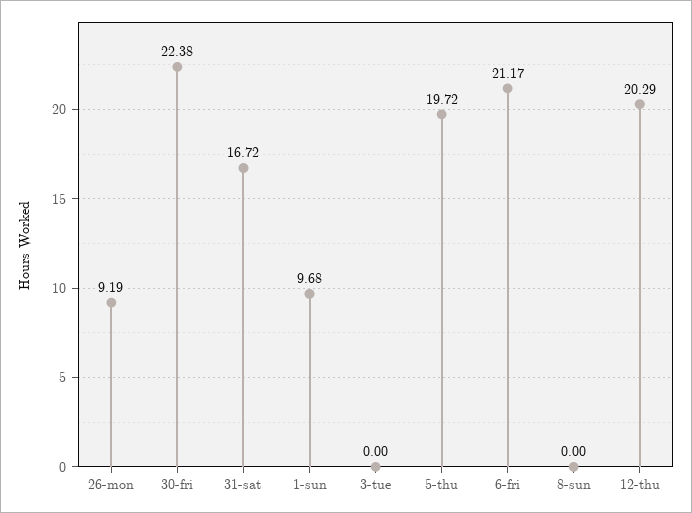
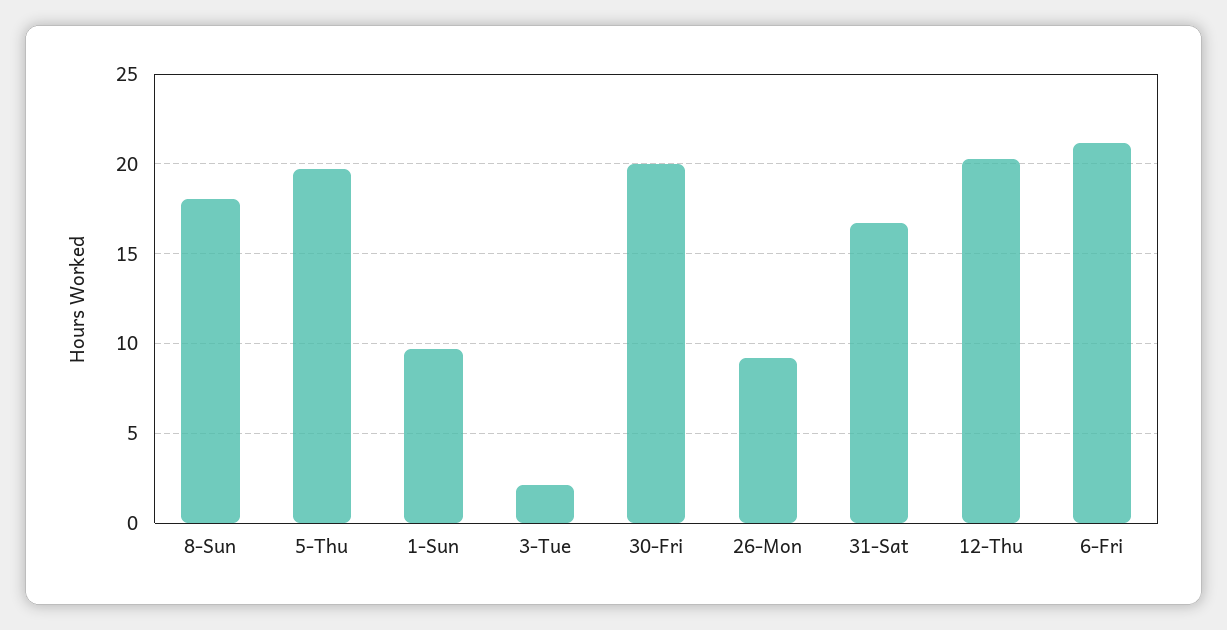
30-fri: 22.38 -> 20
3-tue: 0 -> 2
8-sun: 0 -> 18

